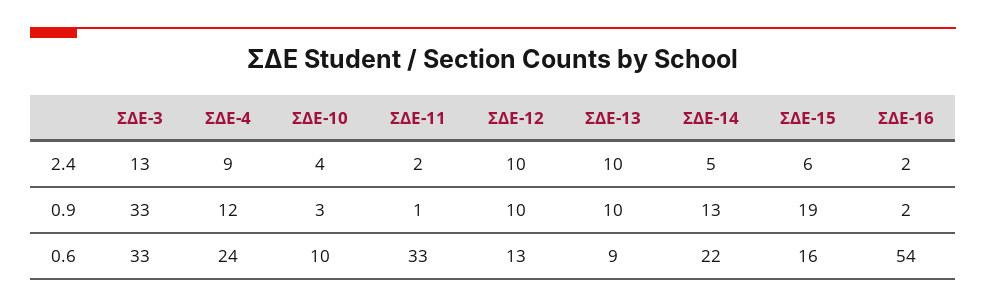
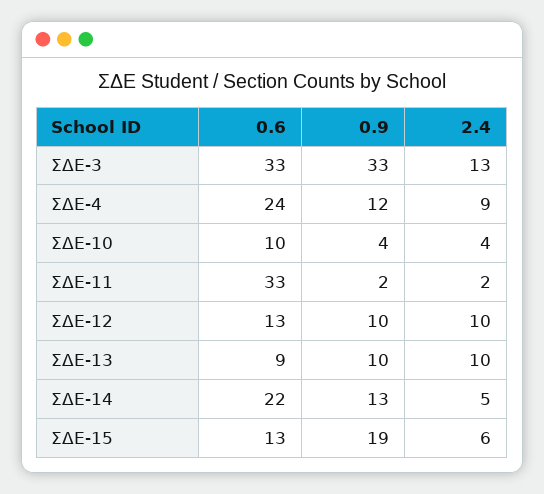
ΣΔΕ-16, 2.4: 2 -> none
ΣΔΕ-10, 0.9: 3 -> 4
ΣΔΕ-11, 0.9: 1 -> 2
ΣΔΕ-16, 0.9: 2 -> none
ΣΔΕ-15, 0.6: 16 -> 13
ΣΔΕ-16, 0.6: 54 -> none

